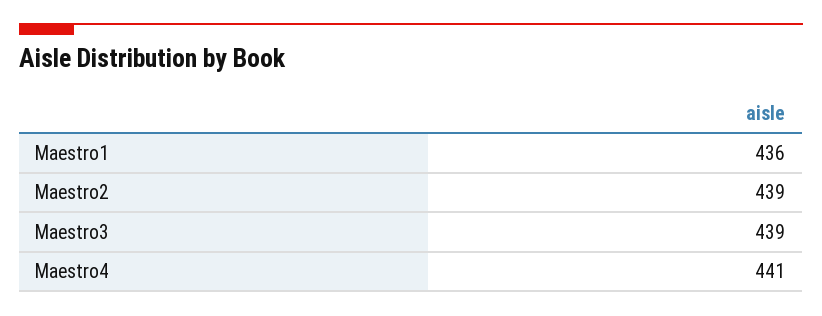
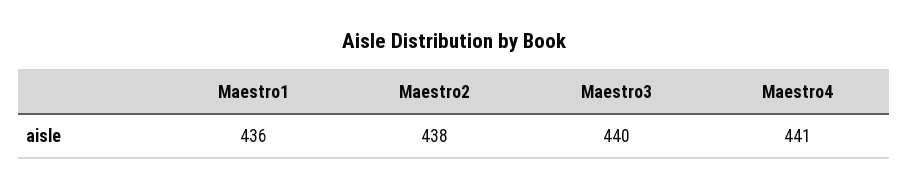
Maestro2: 439 -> 438
Maestro3: 439 -> 440

